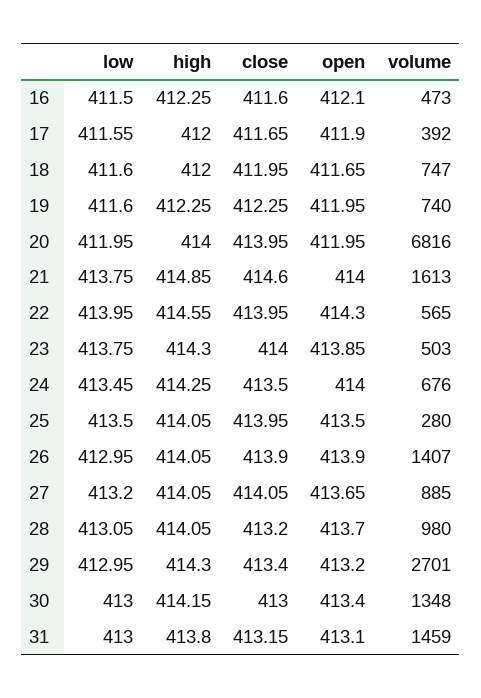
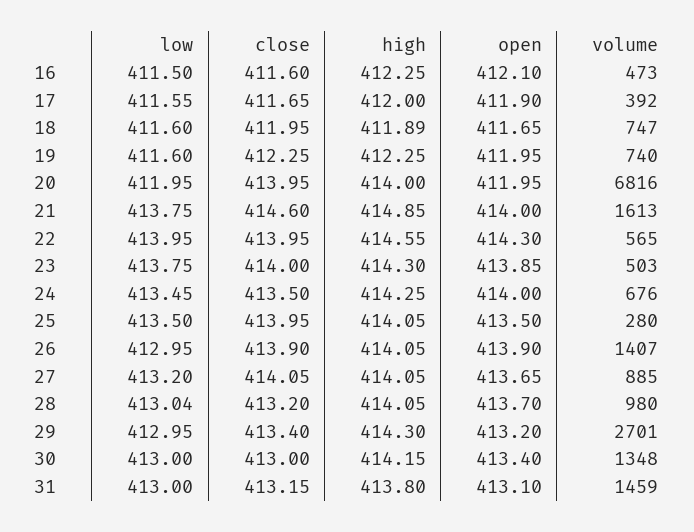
high, 18: 412 -> 411.89
low, 28: 413.05 -> 413.04

